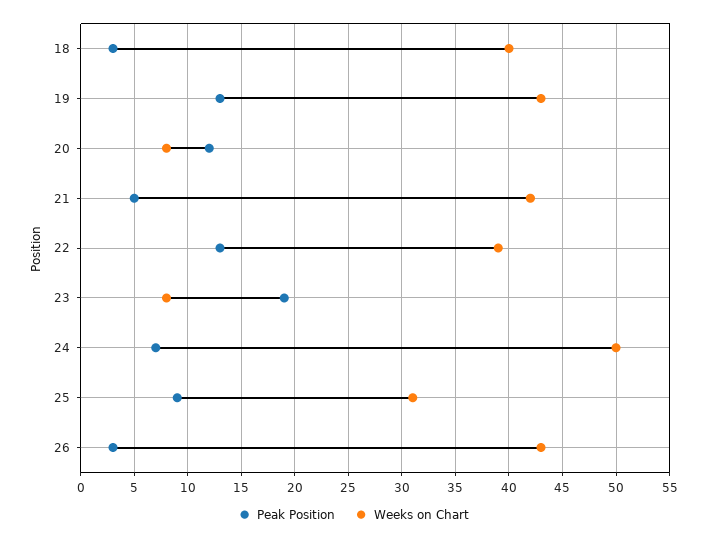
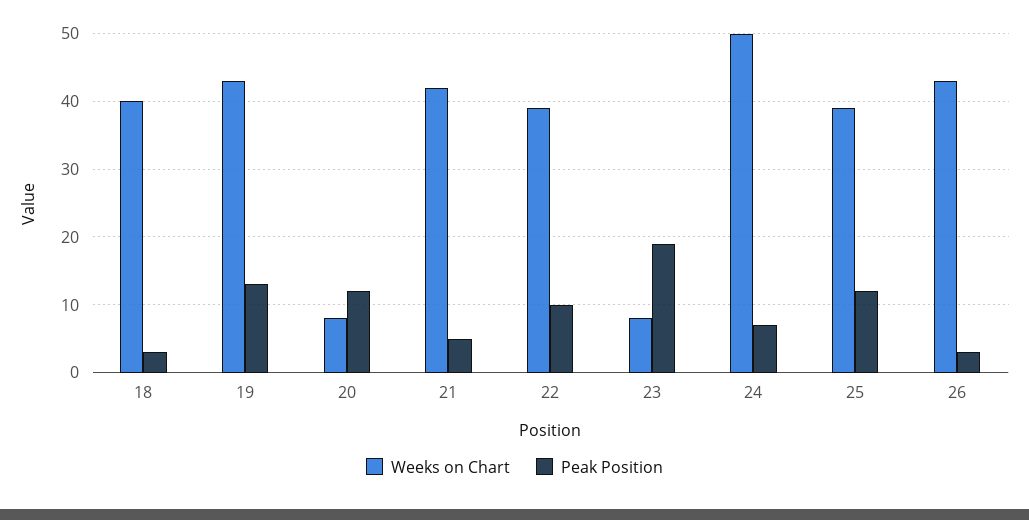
Peak Position, 22: 13 -> 10
Peak Position, 25: 9 -> 12
Weeks on Chart, 25: 31 -> 39

